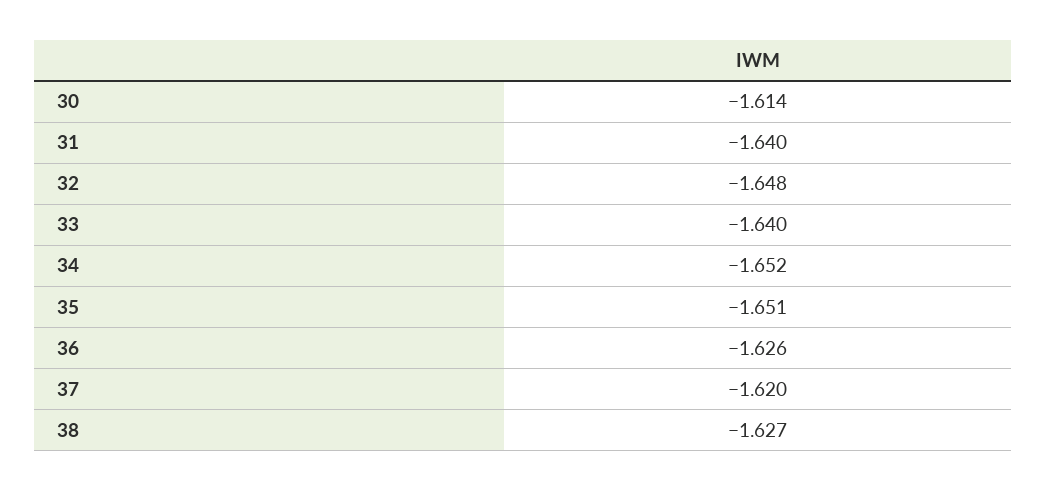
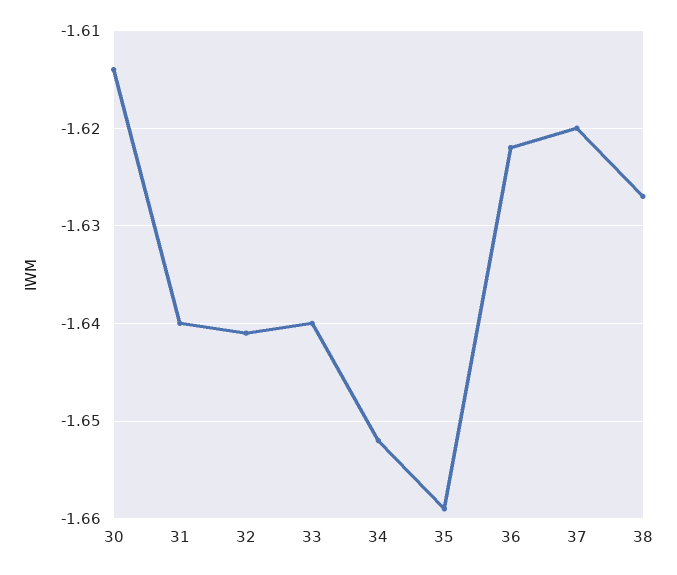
32: -1.648 -> -1.641
35: -1.651 -> -1.659
36: -1.626 -> -1.622

